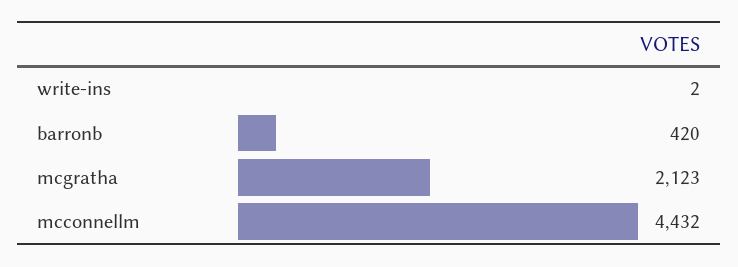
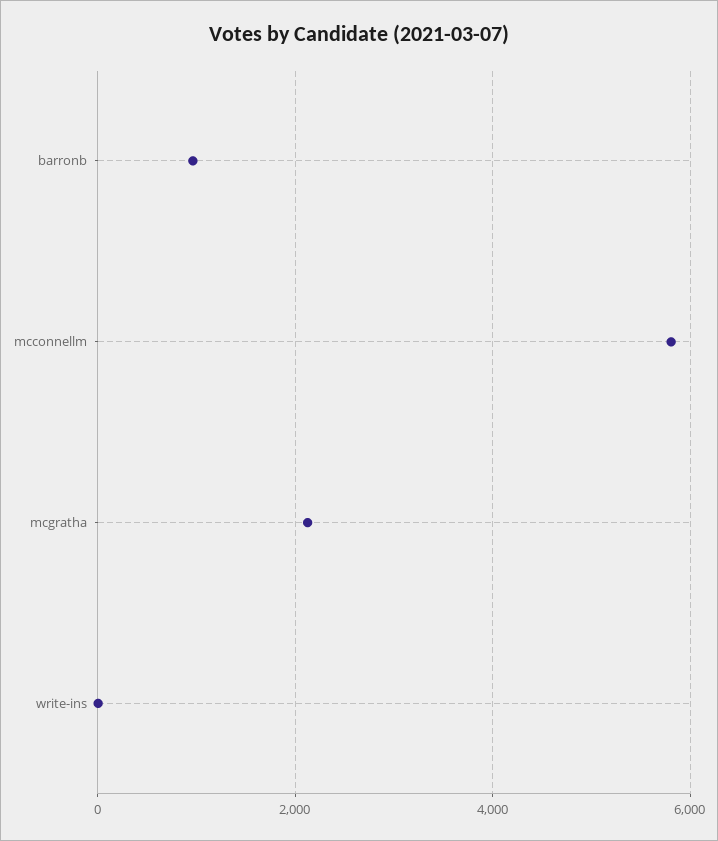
barronb: 420 -> 1000
mcconnellm: 4432 -> 5800

